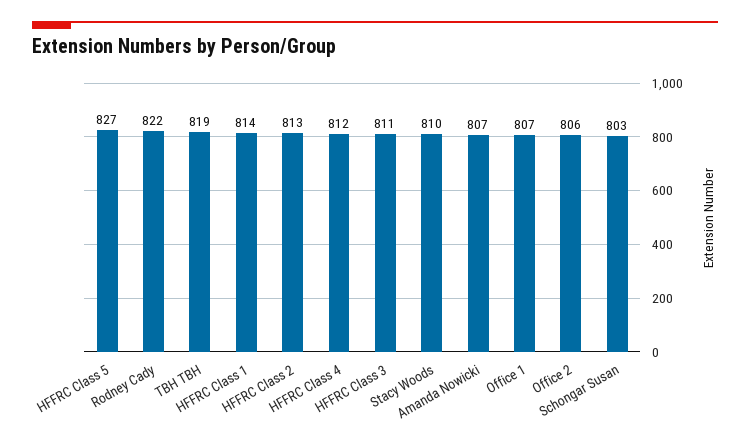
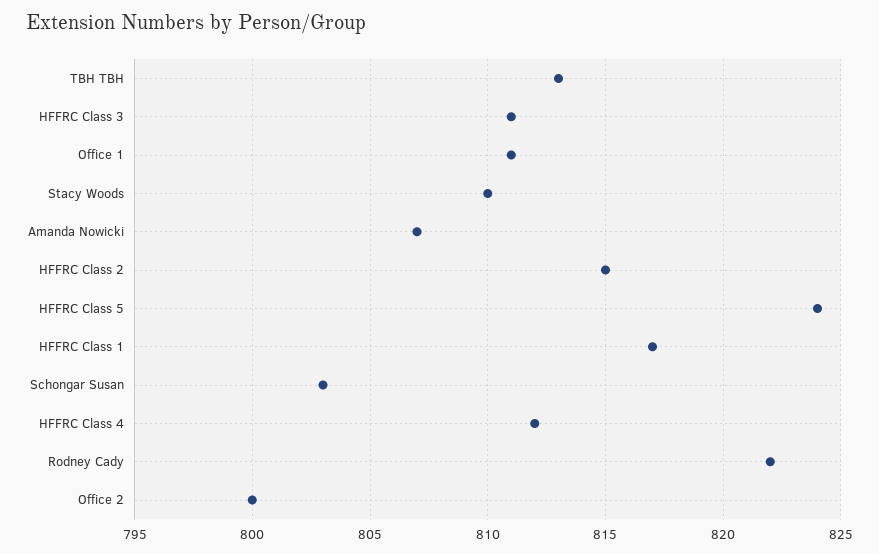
HFFRC Class 5: 827 -> 824
TBH TBH: 819 -> 813
HFFRC Class 1: 814 -> 817
HFFRC Class 2: 813 -> 815
Office 1: 807 -> 811
Office 2: 806 -> 800

